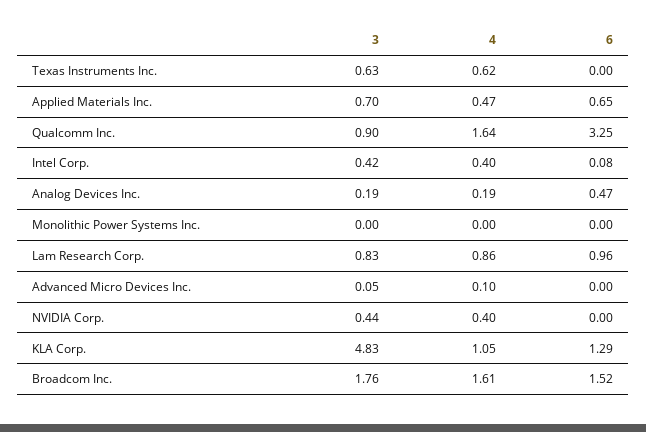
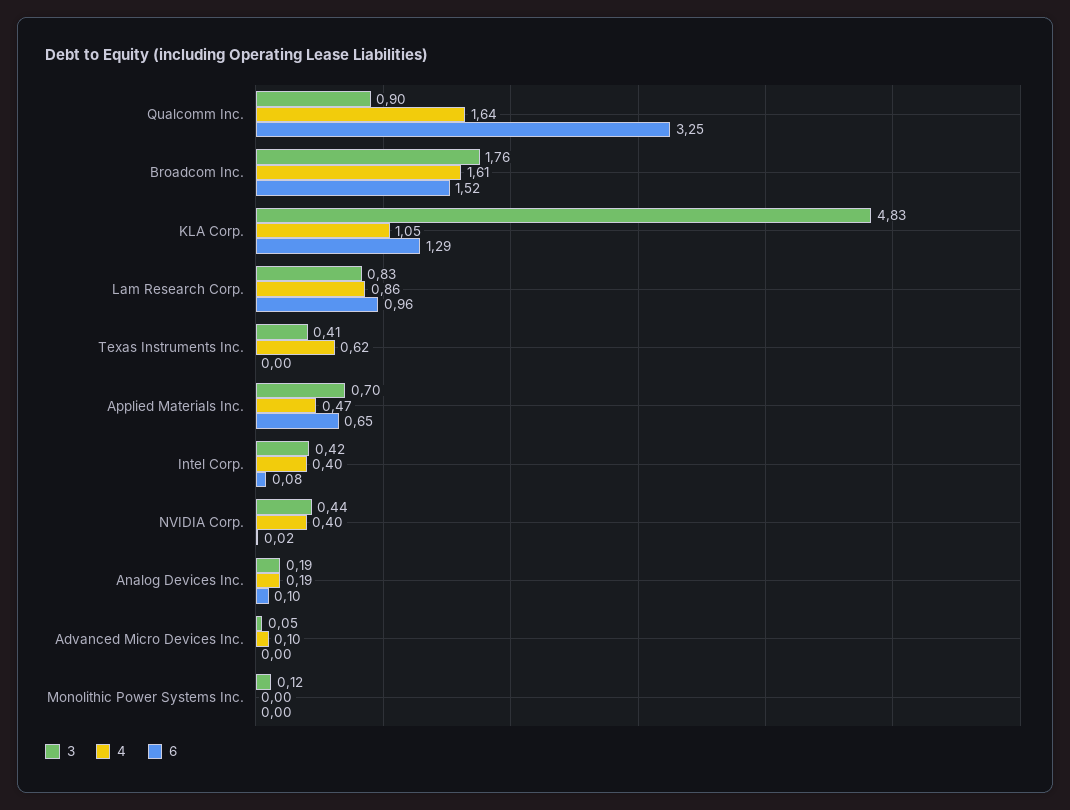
3, Texas Instruments Inc.: 0.63 -> 0.41
6, Analog Devices Inc.: 0.47 -> 0.1
3, Monolithic Power Systems Inc.: 0 -> 0.12
6, NVIDIA Corp.: 0 -> 0.02

